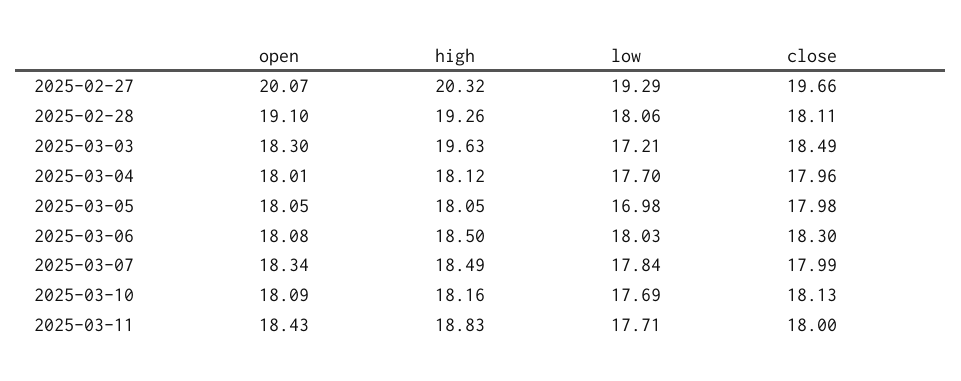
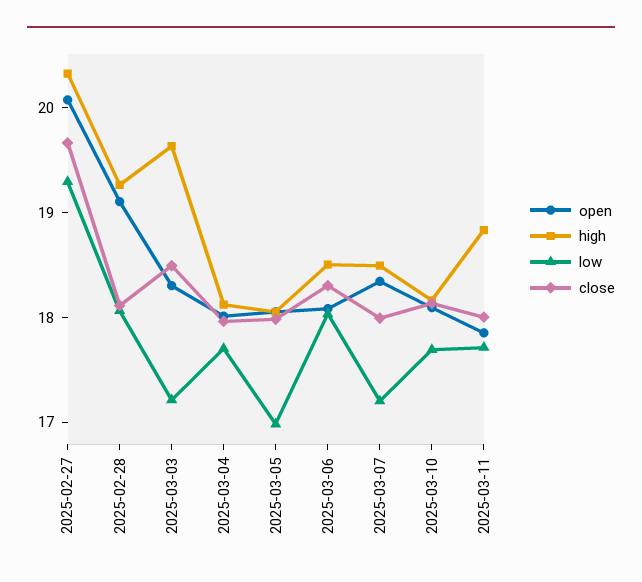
low, 2025-03-07: 17.84 -> 17.2
open, 2025-03-11: 18.43 -> 17.8

